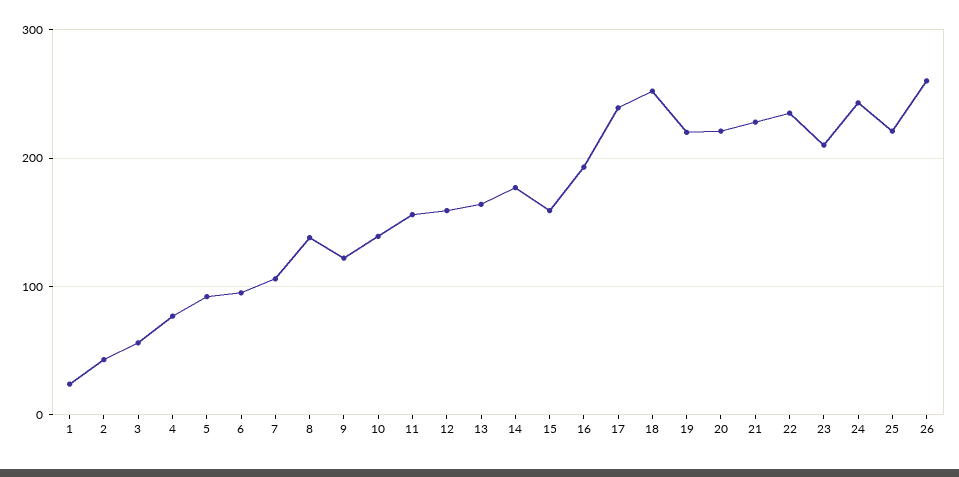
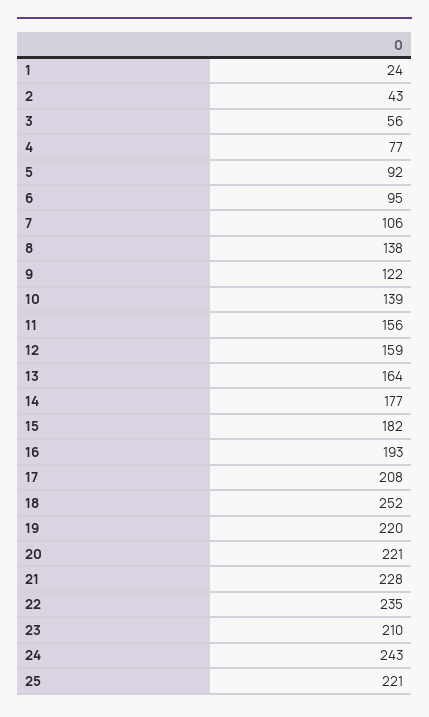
15: 160 -> 182
17: 240 -> 208
26: 260 -> none

